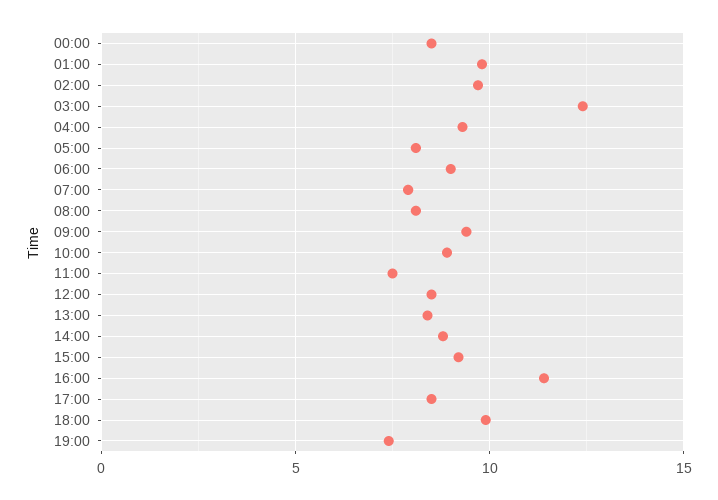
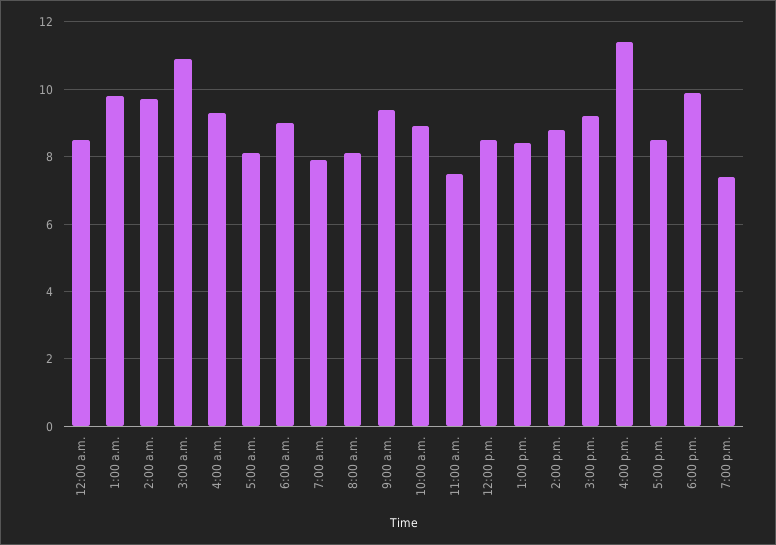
03:00: 12.5 -> 11

